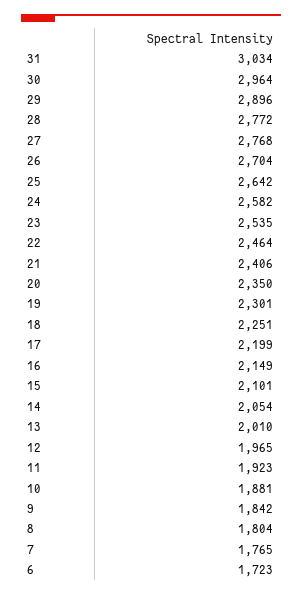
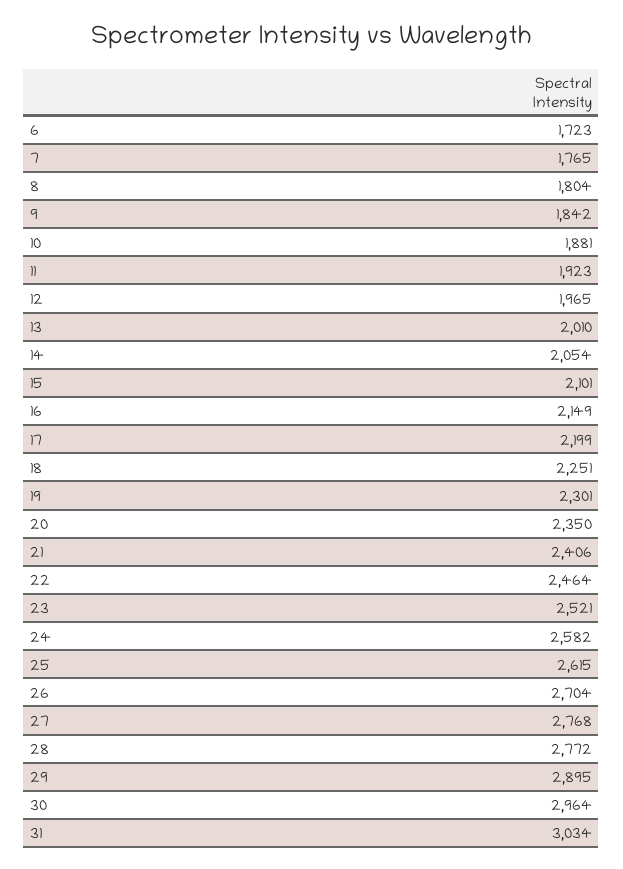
29: 2896 -> 2895
25: 2642 -> 2615
23: 2535 -> 2521

